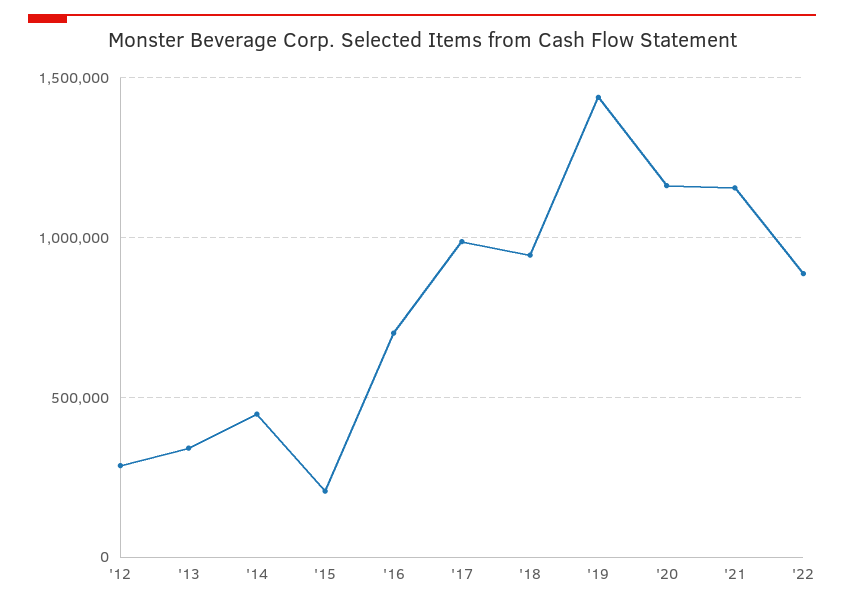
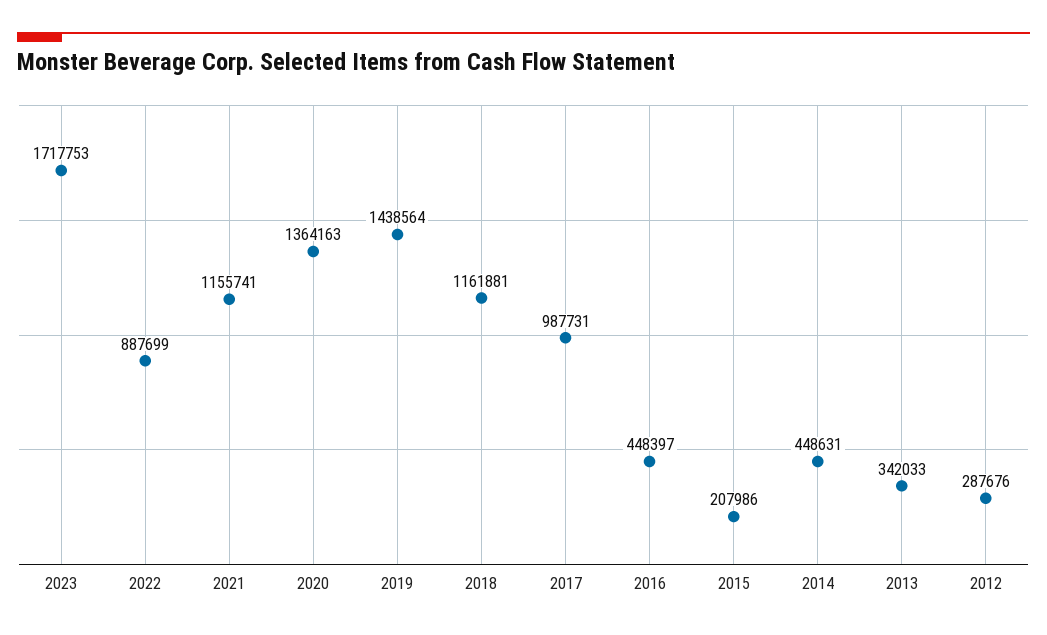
'16: 700000 -> 448397
'18: 950000 -> 1161881
'20: 1150000 -> 1364163
2023: none -> 1717753

